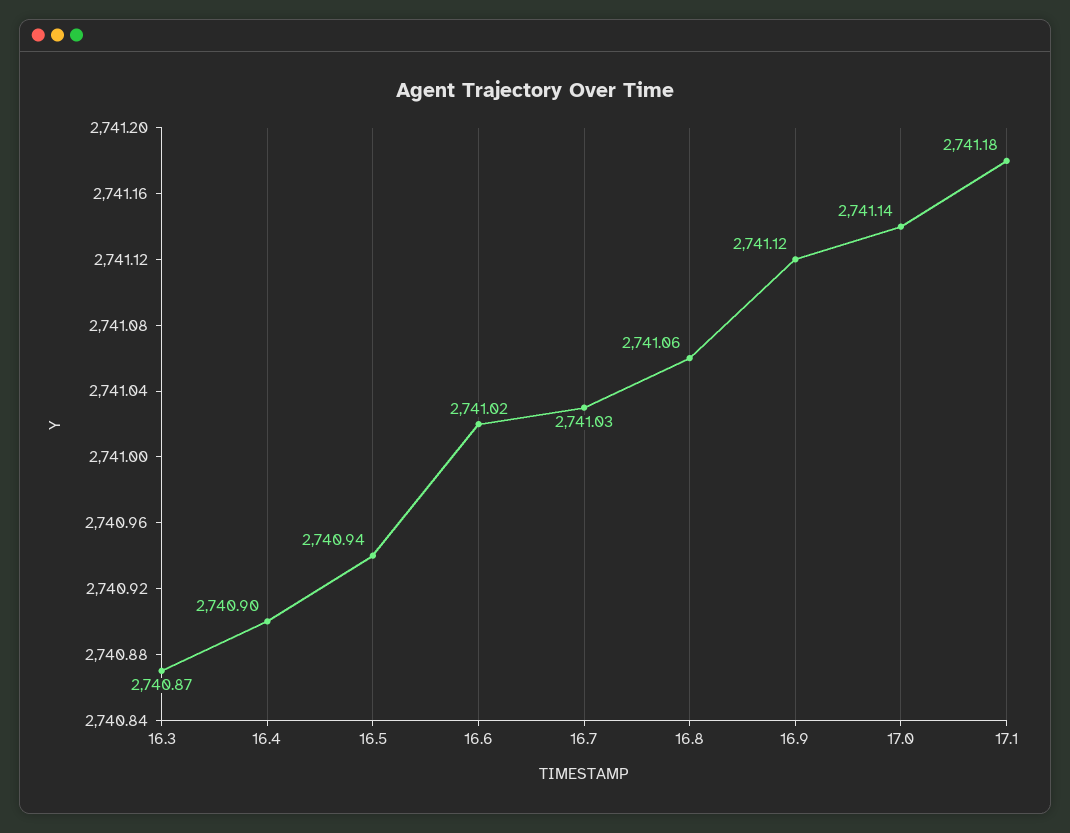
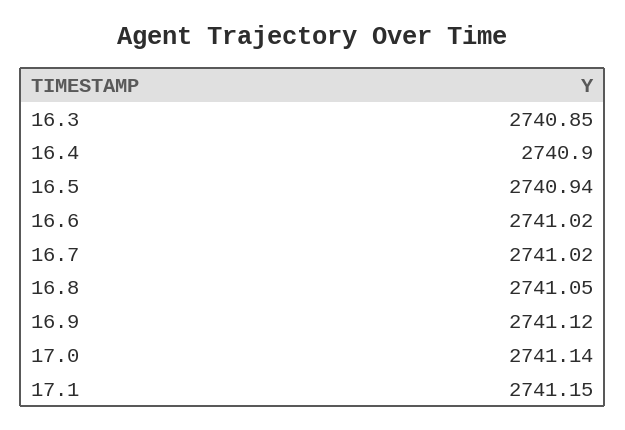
16.3: 2740.87 -> 2740.85
16.7: 2741.03 -> 2741.02
16.8: 2741.06 -> 2741.05
17.1: 2741.18 -> 2741.15

